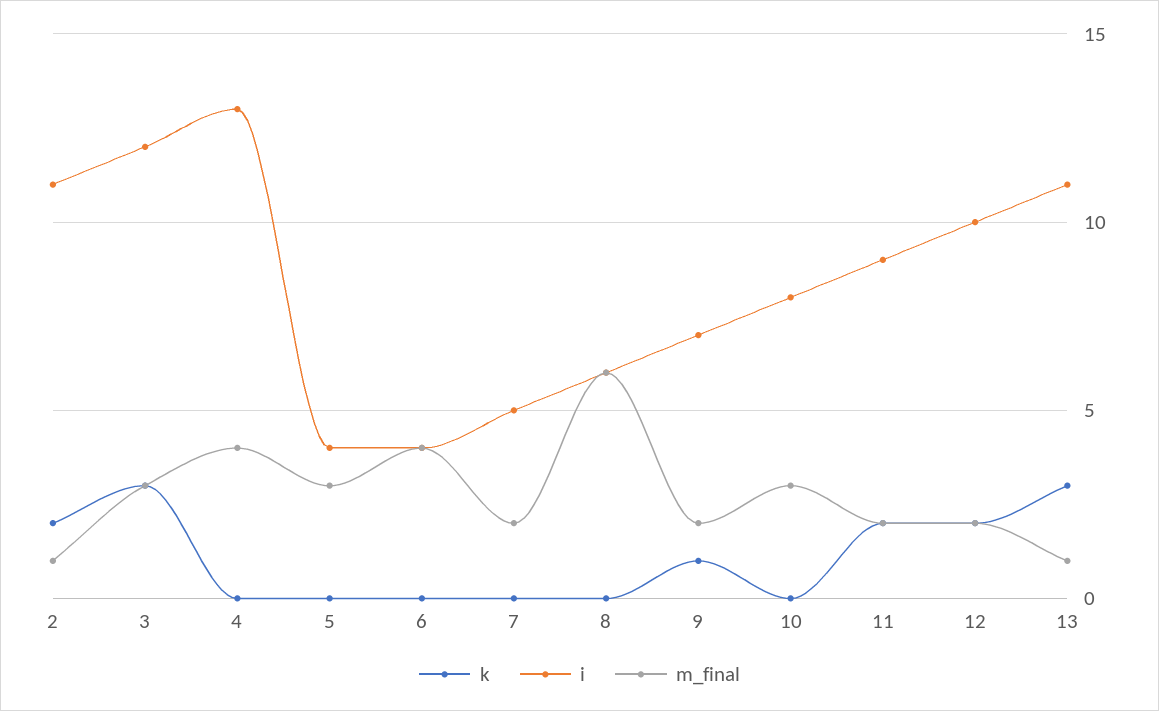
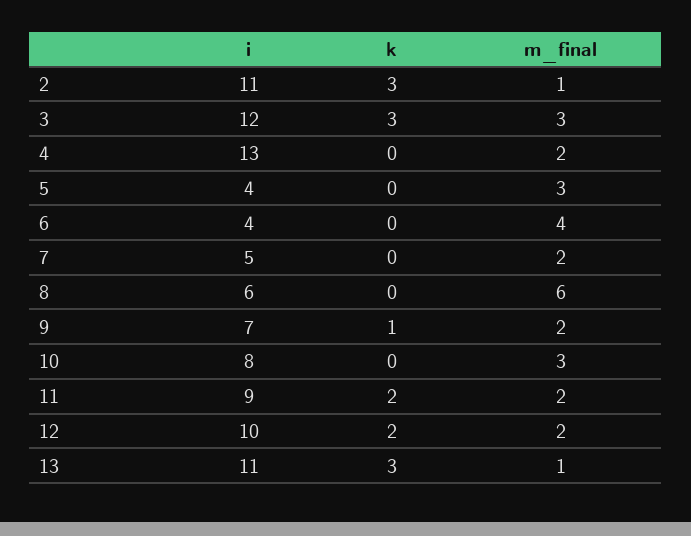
k, 2: 2 -> 3
m_final, 4: 4 -> 2

